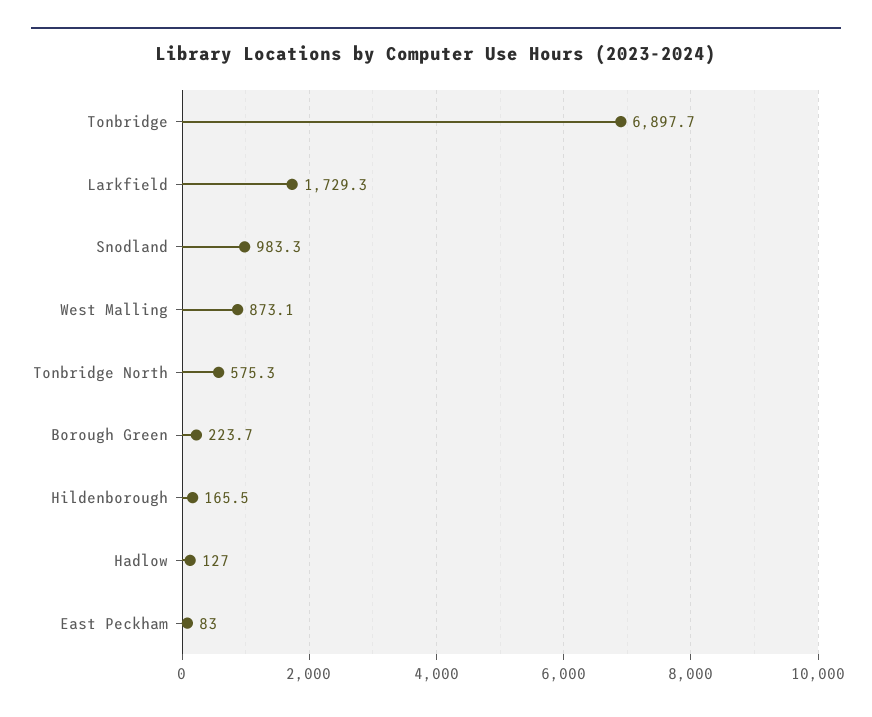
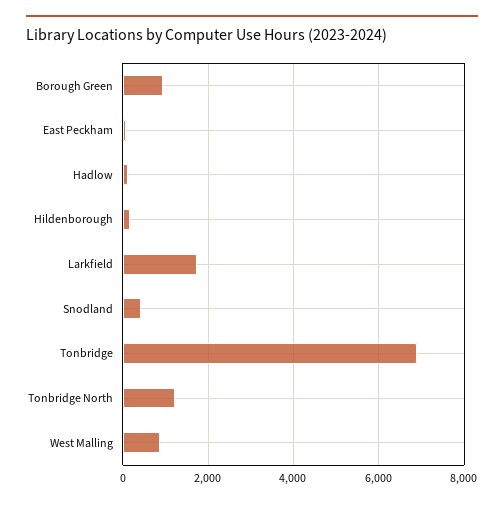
Snodland: 983.3 -> 400
Tonbridge North: 575.3 -> 1200
Borough Green: 223.7 -> 1000

